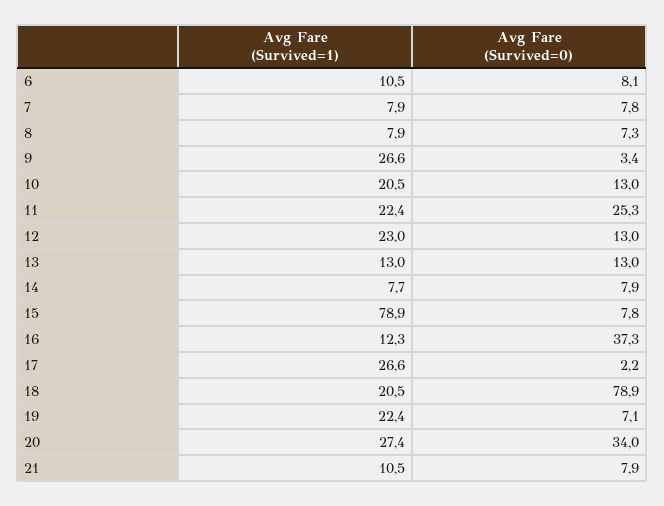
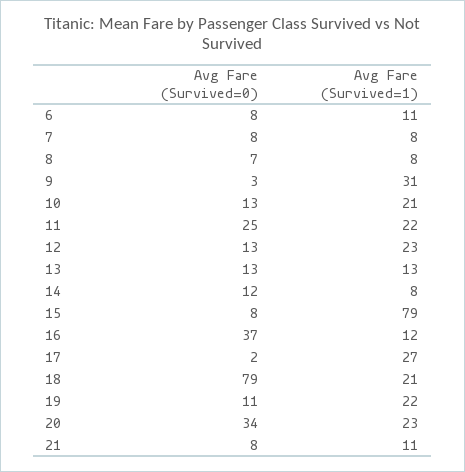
Avg Fare (Survived=1), 9: 26.6 -> 31
Avg Fare (Survived=0), 14: 7.9 -> 12
Avg Fare (Survived=0), 19: 7.1 -> 11
Avg Fare (Survived=1), 20: 27.4 -> 23

